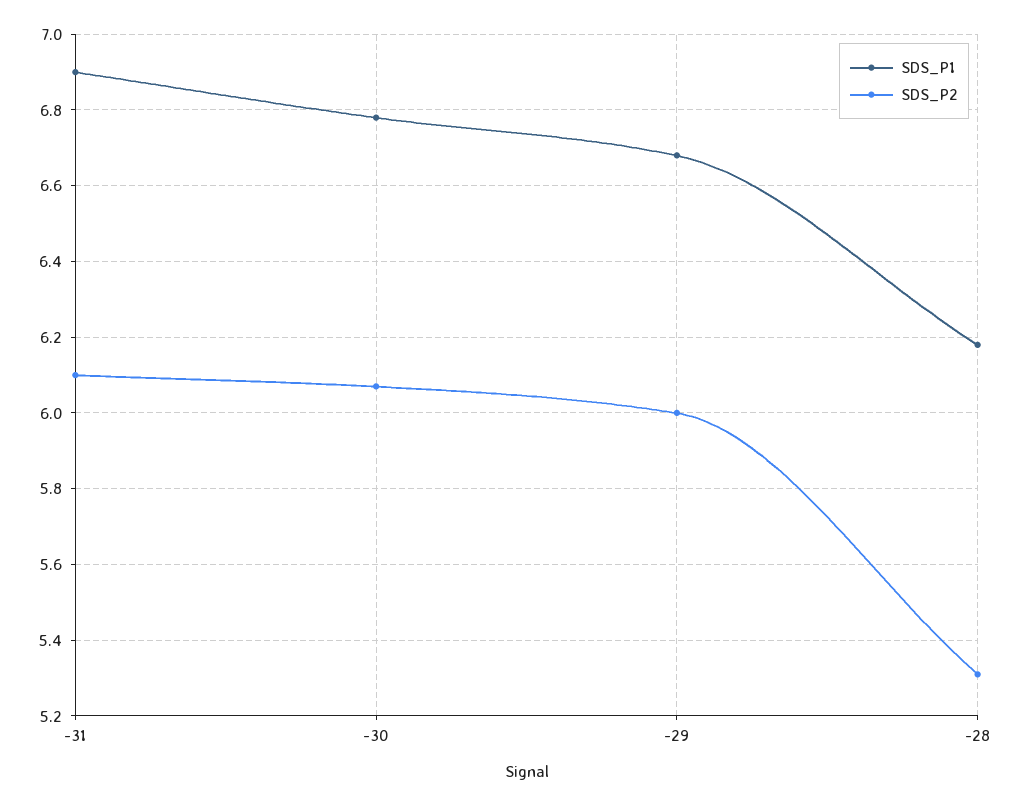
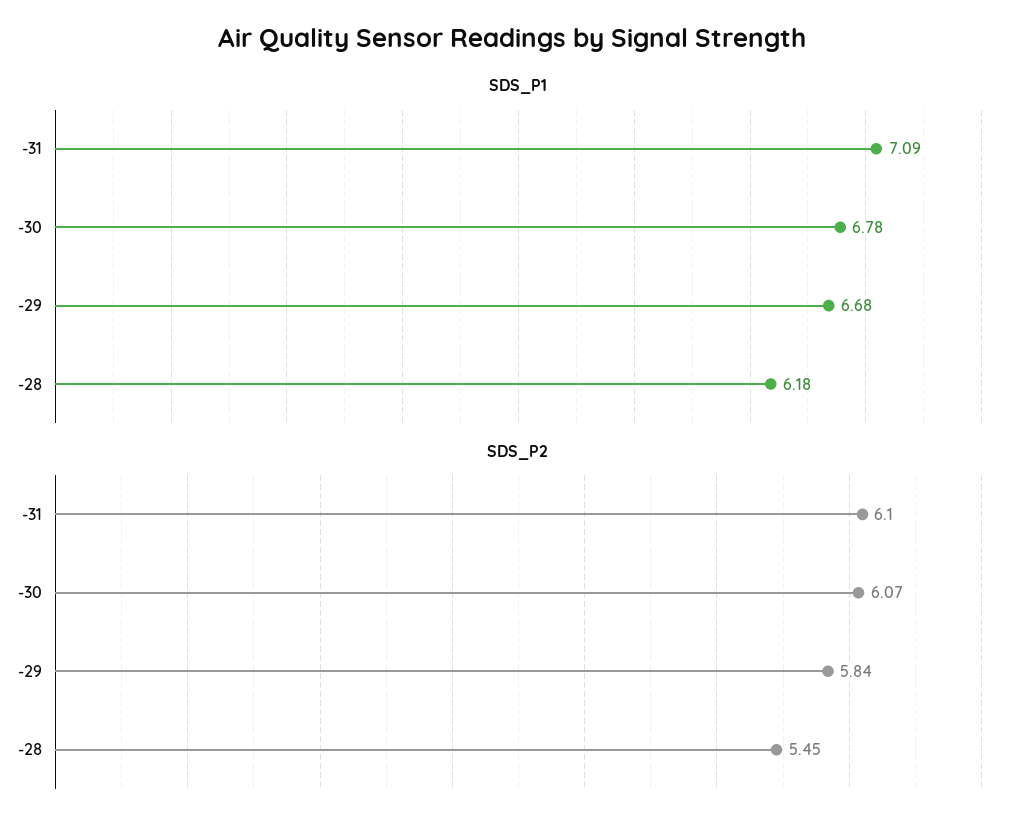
SDS_P1, -31: 6.9 -> 7.09
SDS_P2, -29: 6 -> 5.84
SDS_P2, -28: 5.3 -> 5.45

